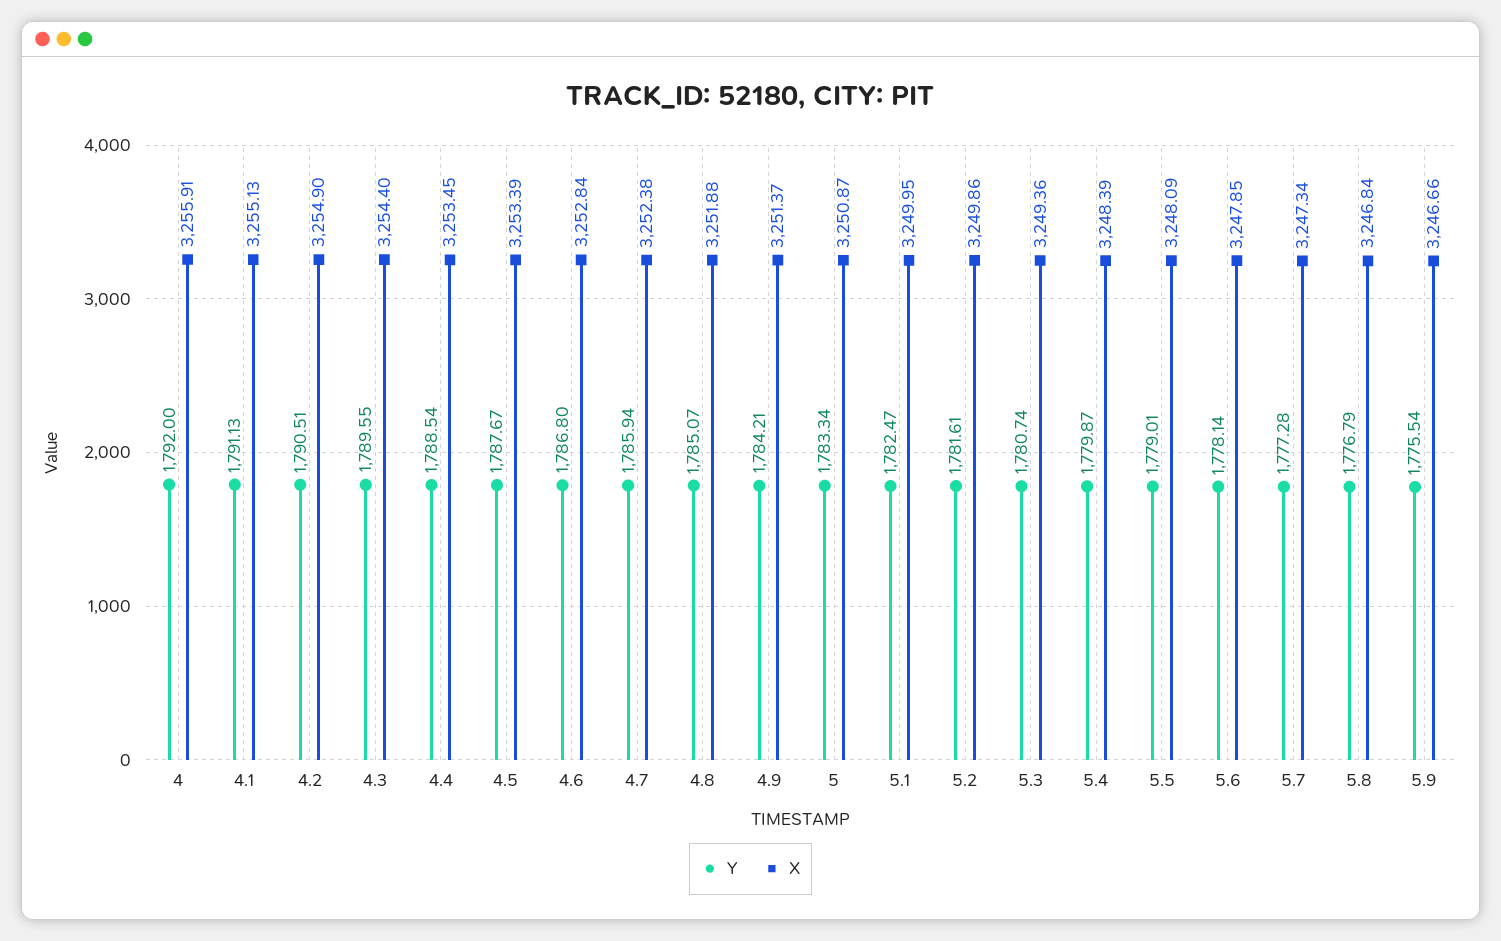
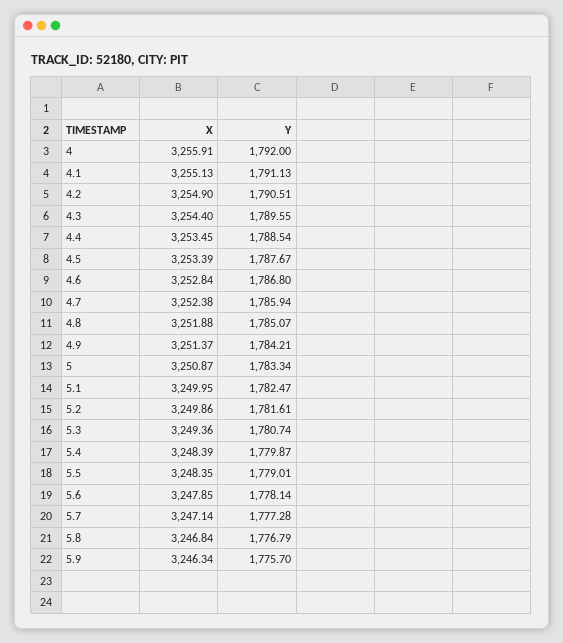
X, 5.5: 3248.09 -> 3248.35
X, 5.7: 3247.34 -> 3247.14
Y, 5.9: 1775.54 -> 1775.7
X, 5.9: 3246.66 -> 3246.34

